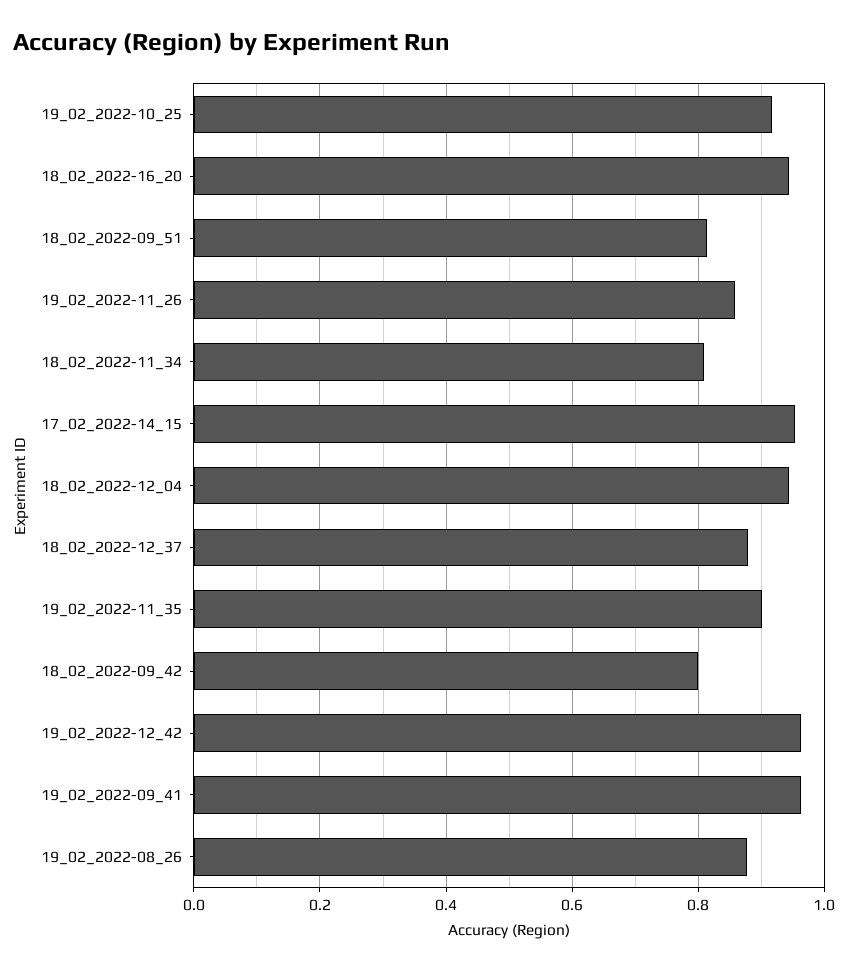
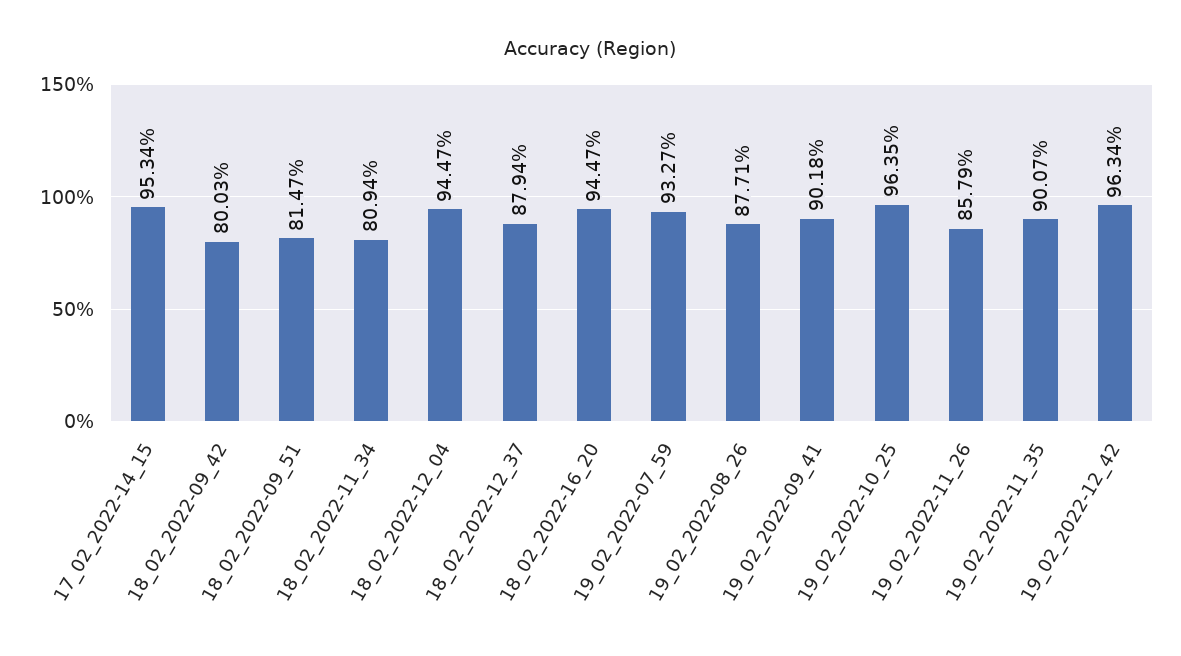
19_02_2022-10_25: 0.92 -> 0.9635
19_02_2022-09_41: 0.96 -> 0.9018
19_02_2022-07_59: none -> 0.9327

